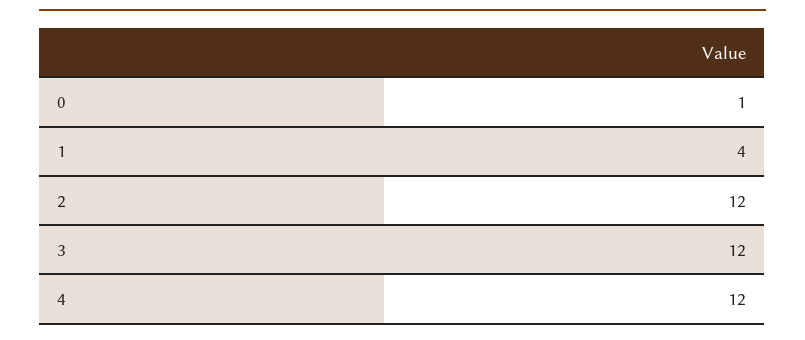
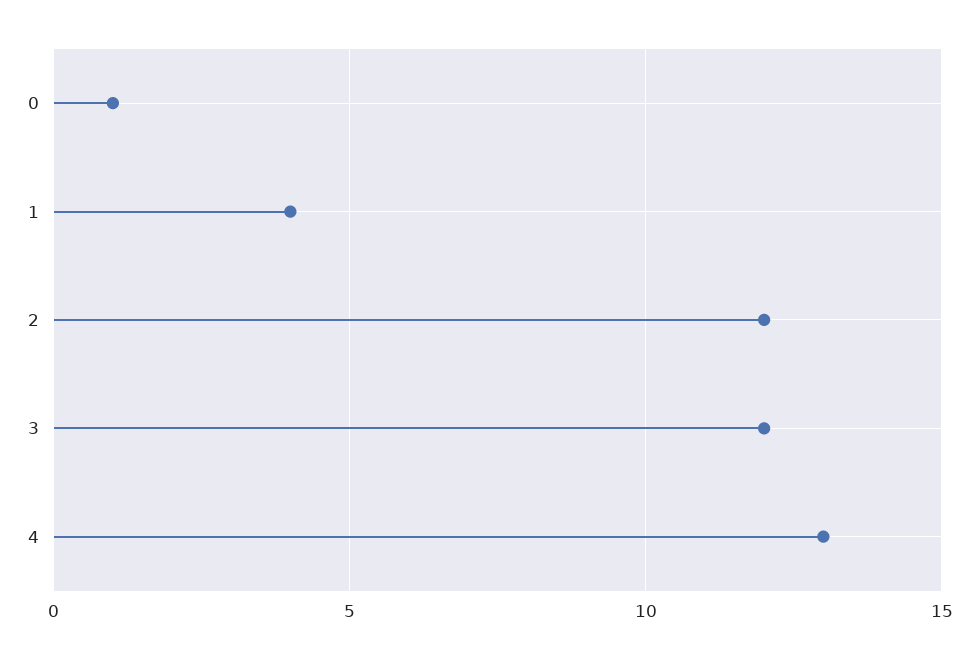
4: 12 -> 13

